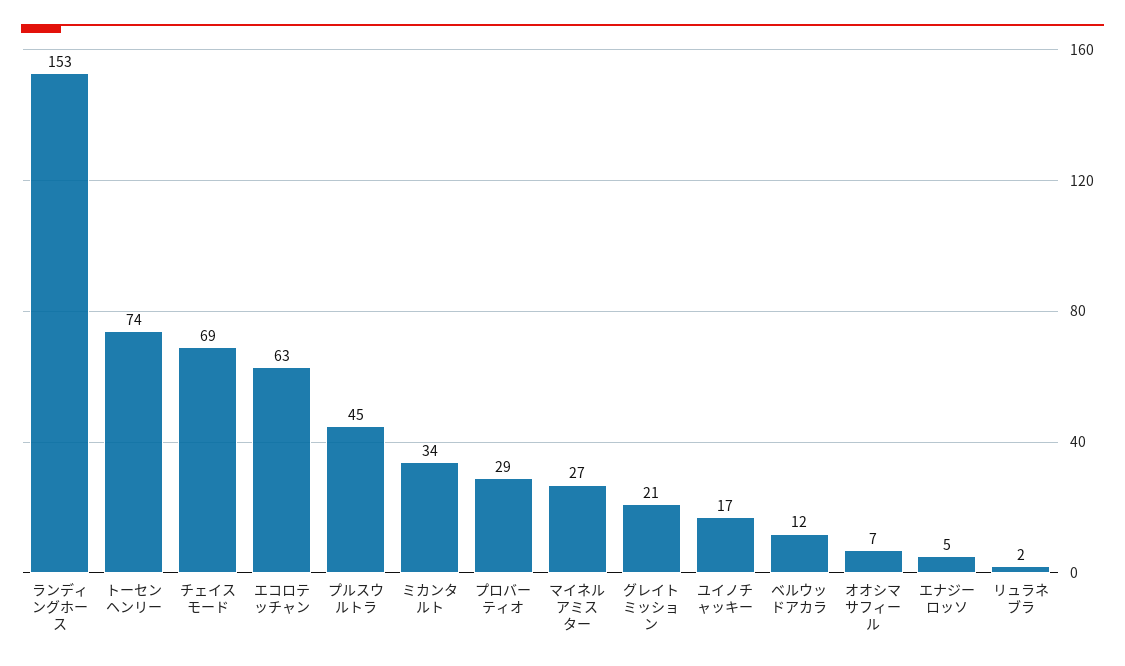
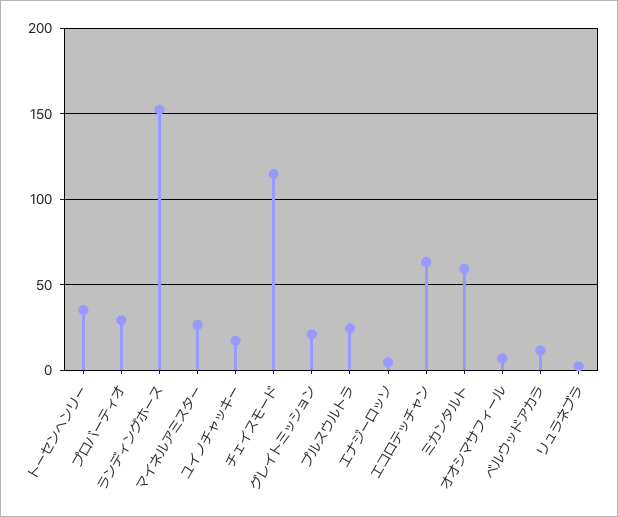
トーセンヘンリー: 74 -> 35
チェイスモード: 69 -> 115
プルスウルトラ: 45 -> 25
ミカンタルト: 34 -> 60

